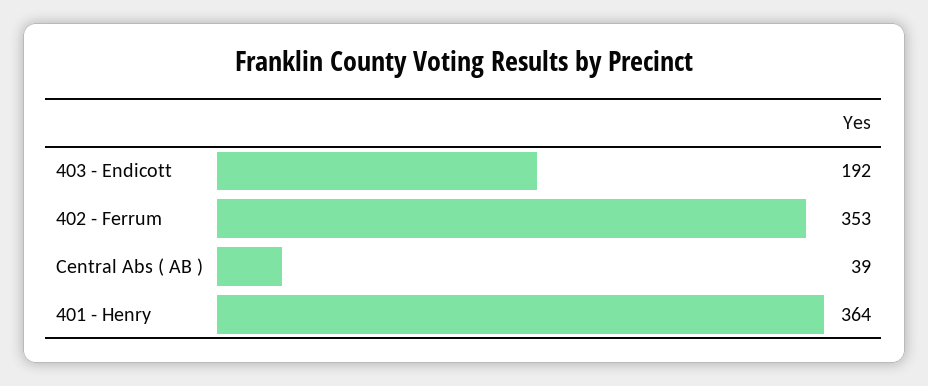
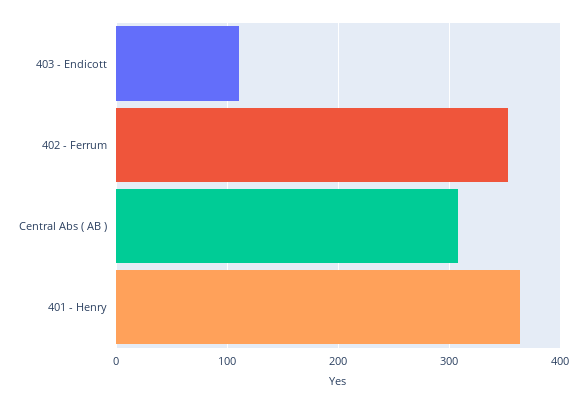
403 - Endicott: 192 -> 110
Central Abs ( AB ): 39 -> 310

